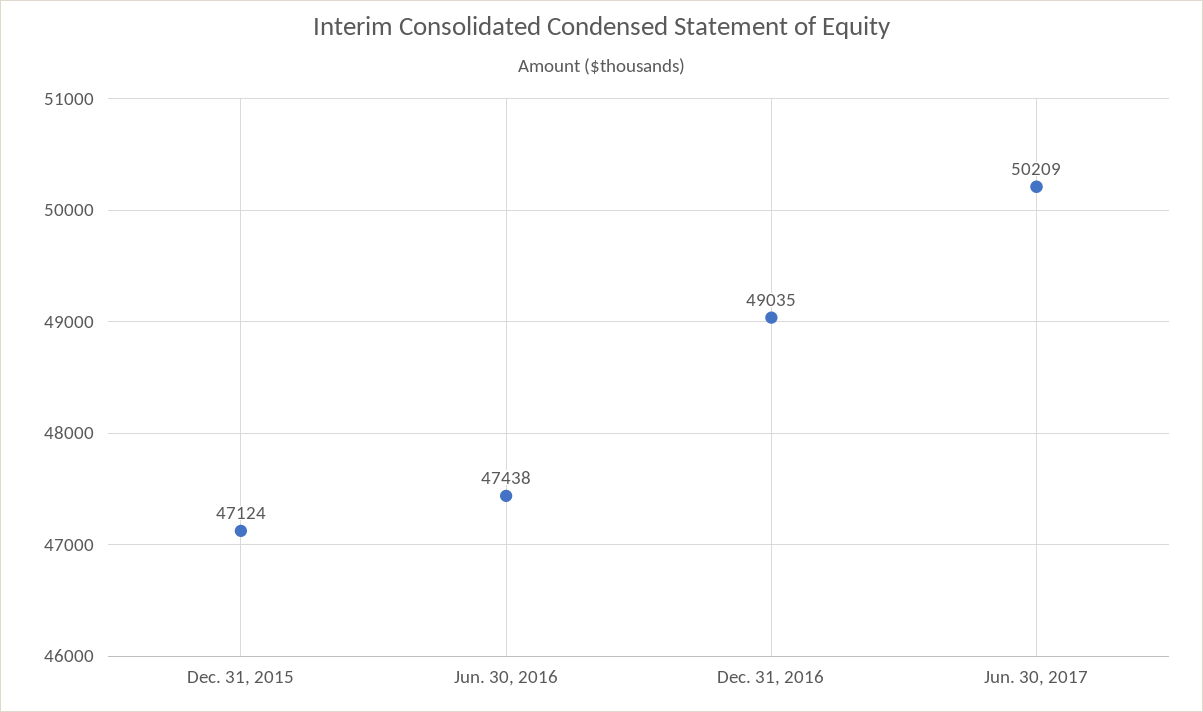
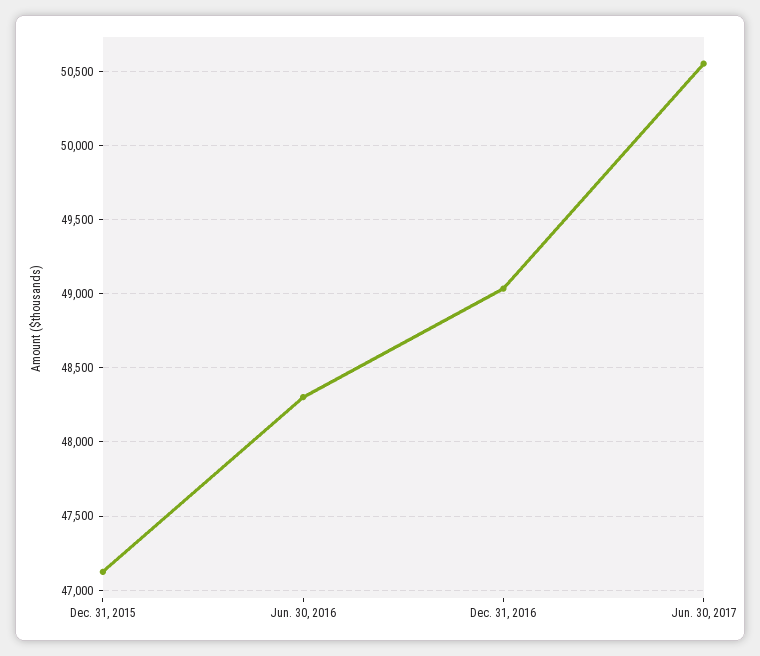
Jun. 30, 2016: 47438 -> 48300
Jun. 30, 2017: 50209 -> 50550

